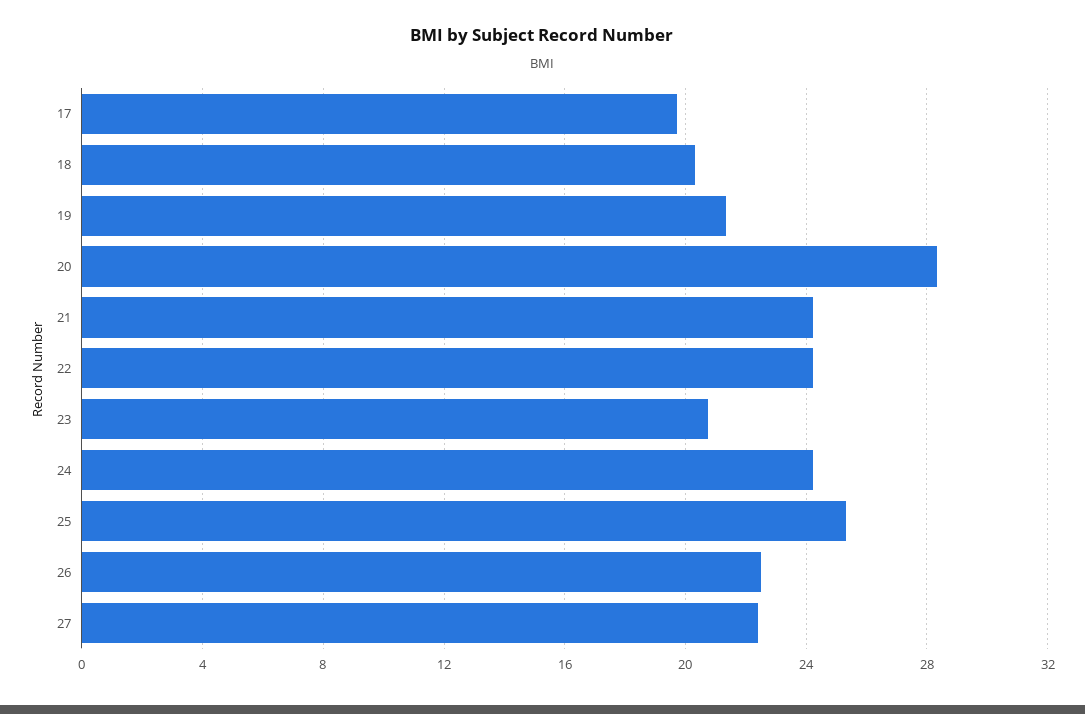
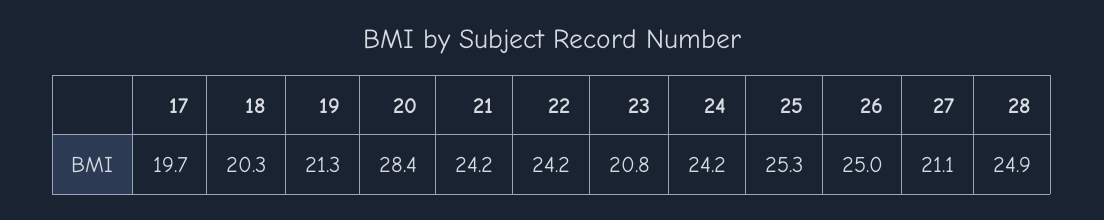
26: 22.5 -> 25
27: 22.5 -> 21.1
28: none -> 24.9

